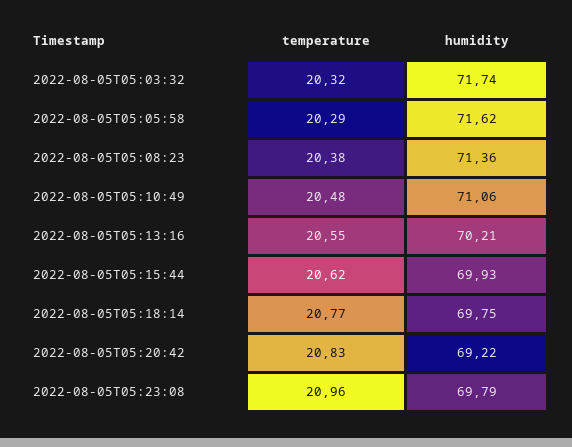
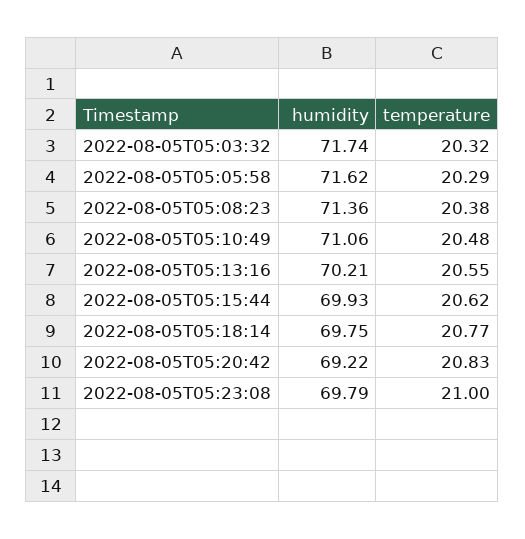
temperature, 2022-08-05T05:23:08: 20.96 -> 21

